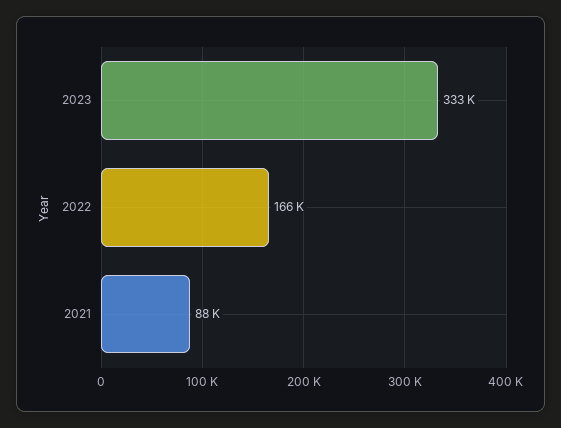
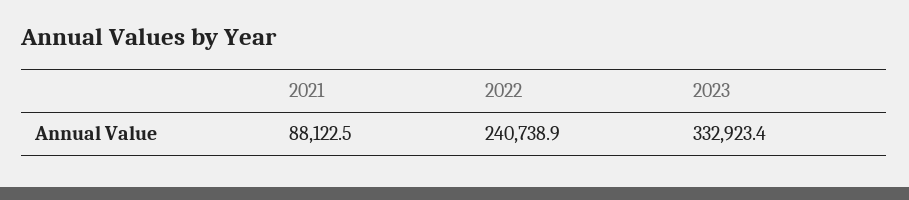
2022: 166000 -> 240738.9

